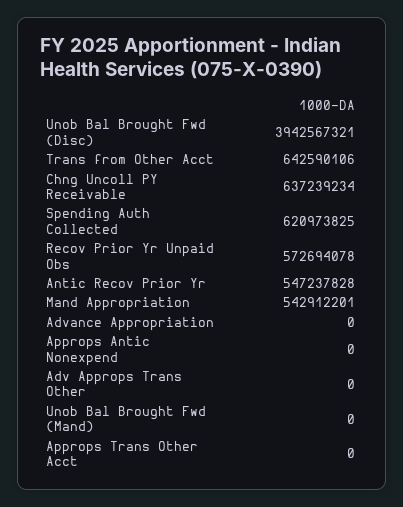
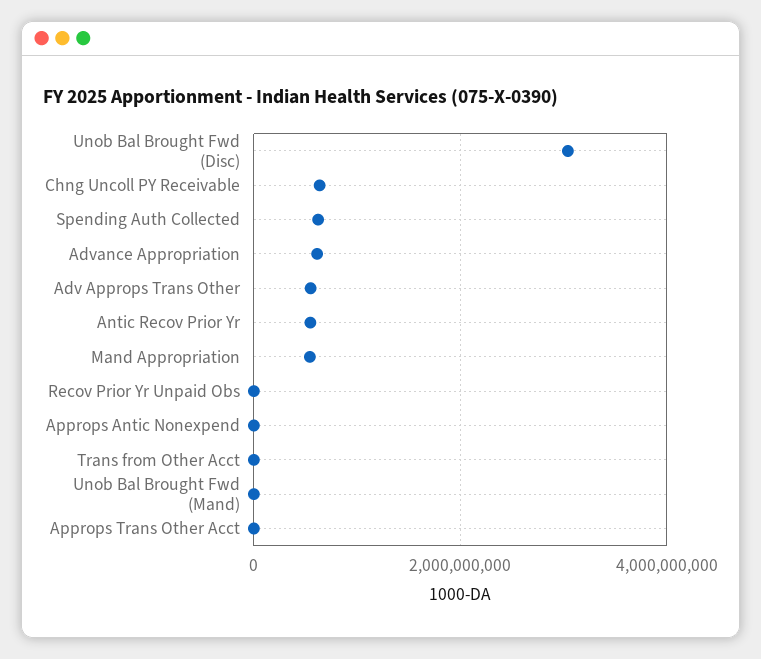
Unob Bal Brought Fwd (Disc): 3942567321 -> 3000000000
Trans from Other Acct: 642590106 -> 0
Recov Prior Yr Unpaid Obs: 572694078 -> 0
Advance Appropriation: 0 -> 600000000
Adv Approps Trans Other: 0 -> 600000000

